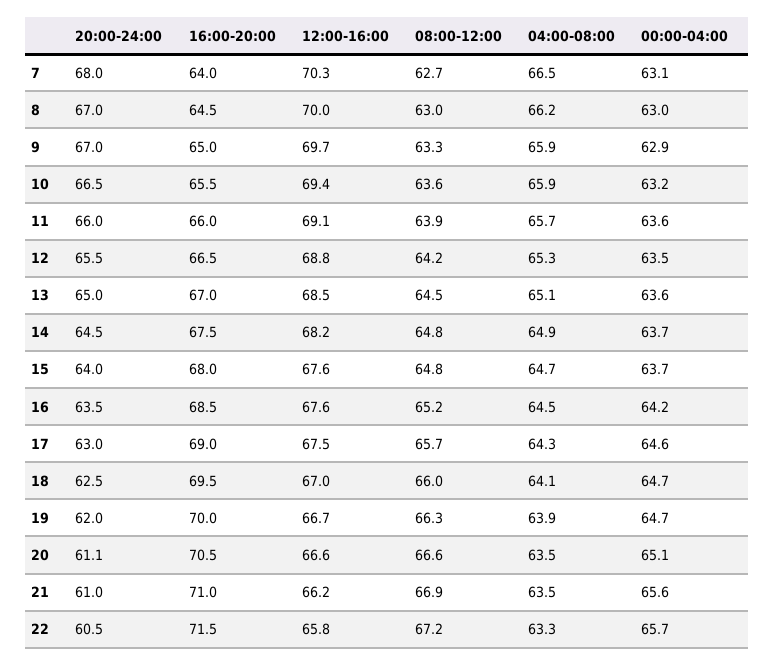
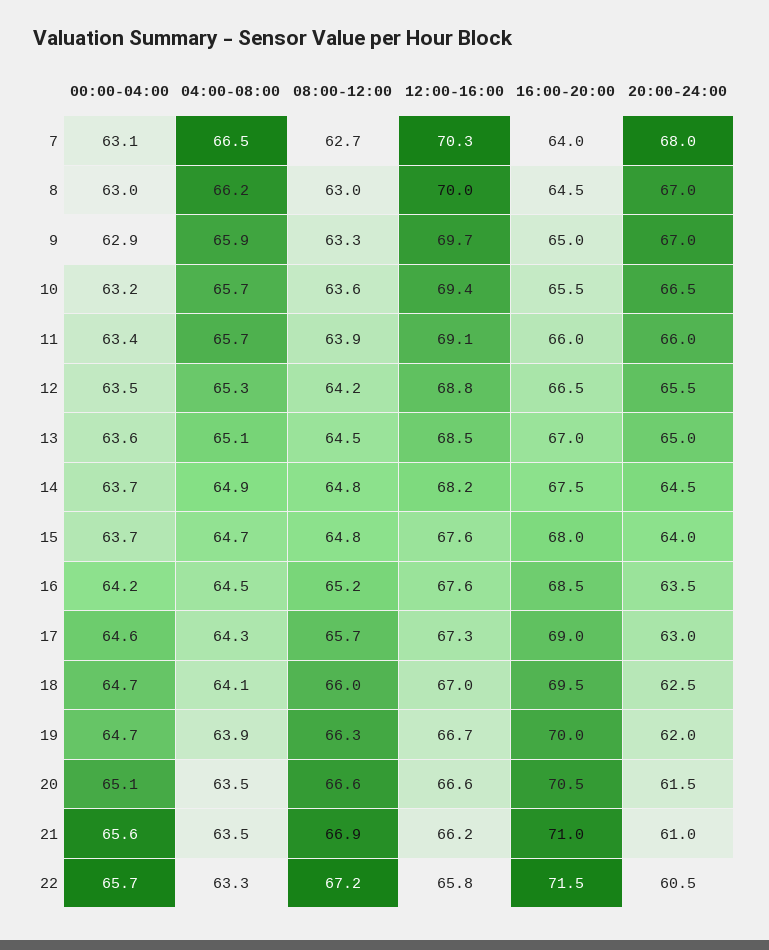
04:00-08:00, 10: 65.9 -> 65.7
00:00-04:00, 11: 63.6 -> 63.4
12:00-16:00, 17: 67.5 -> 67.3
20:00-24:00, 20: 61.1 -> 61.5

